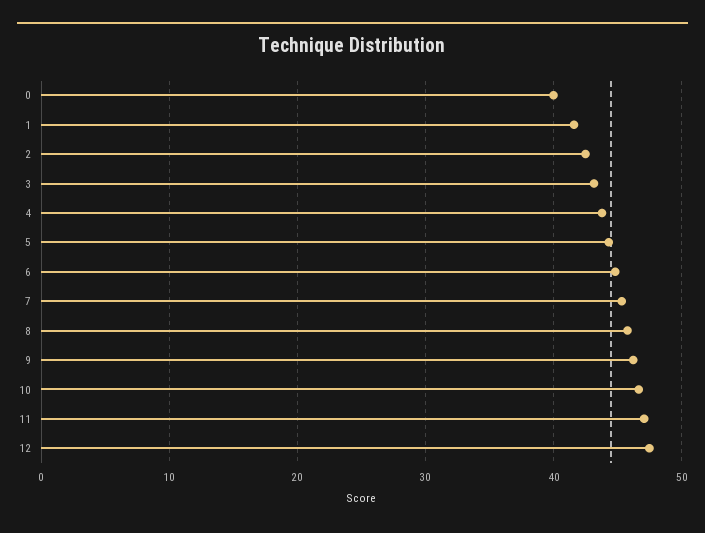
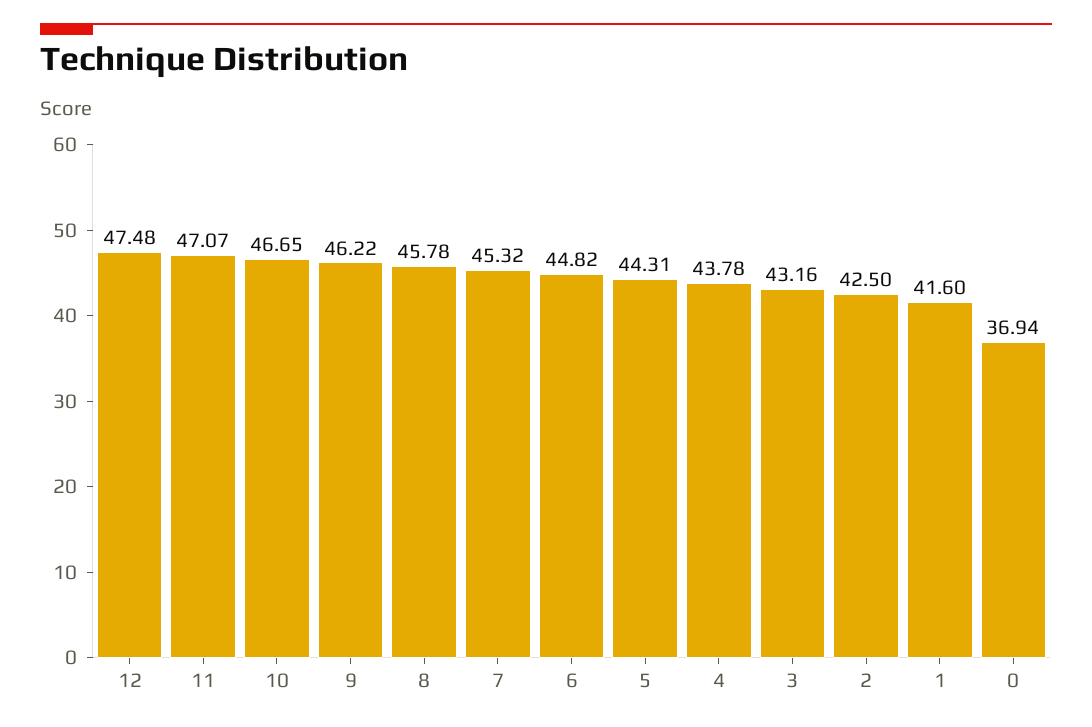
0: 40 -> 36.94

